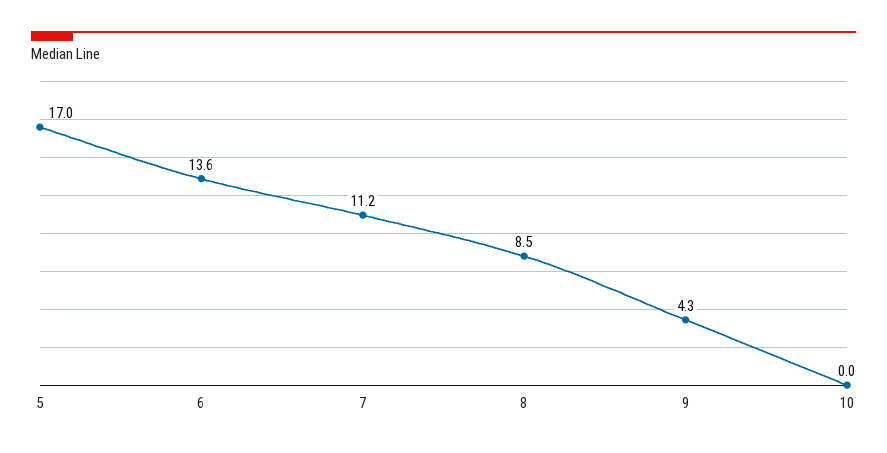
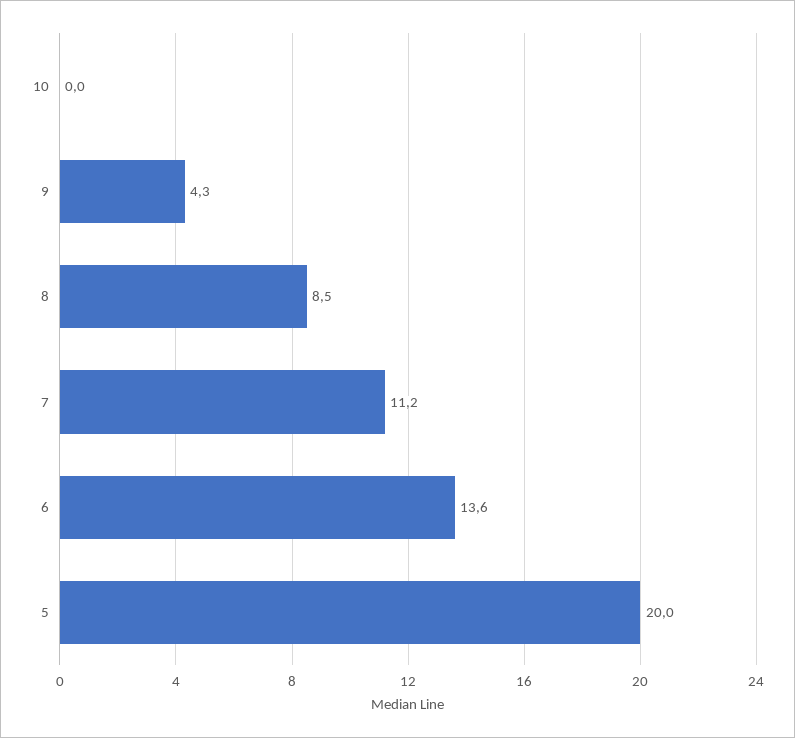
5: 17 -> 20

